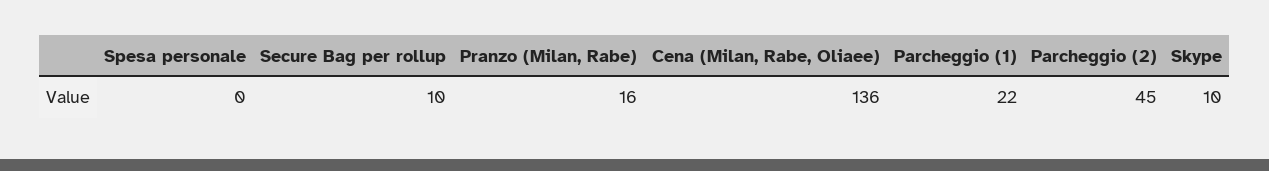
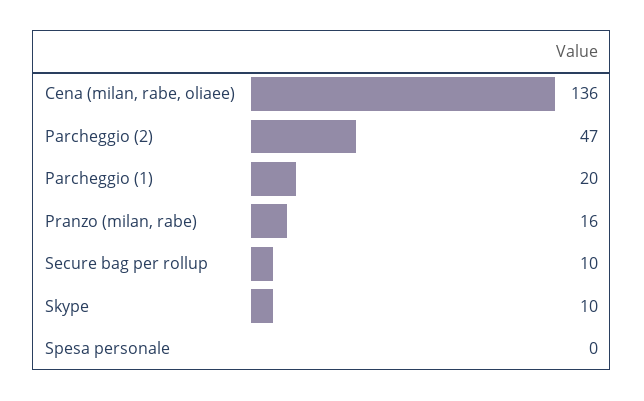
Parcheggio (1): 22 -> 20
Parcheggio (2): 45 -> 47

